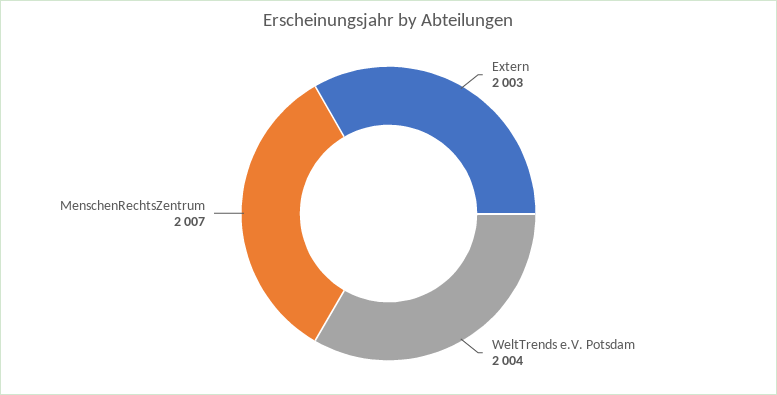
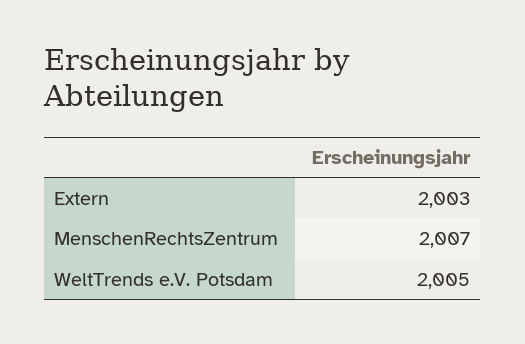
WeltTrends e.V. Potsdam: 2004 -> 2005

